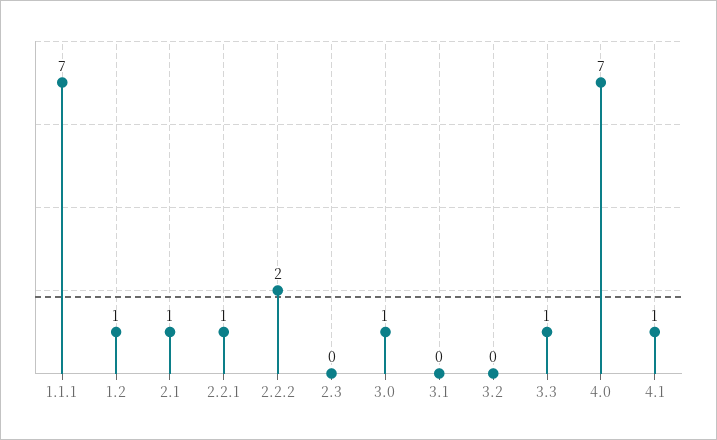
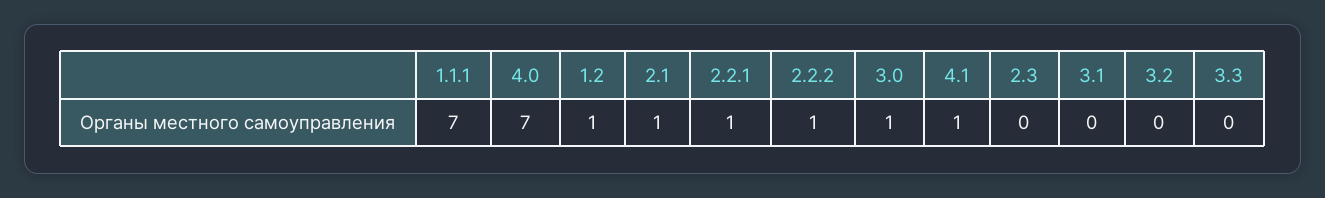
2.2.2: 2 -> 1
3.3: 1 -> 0

